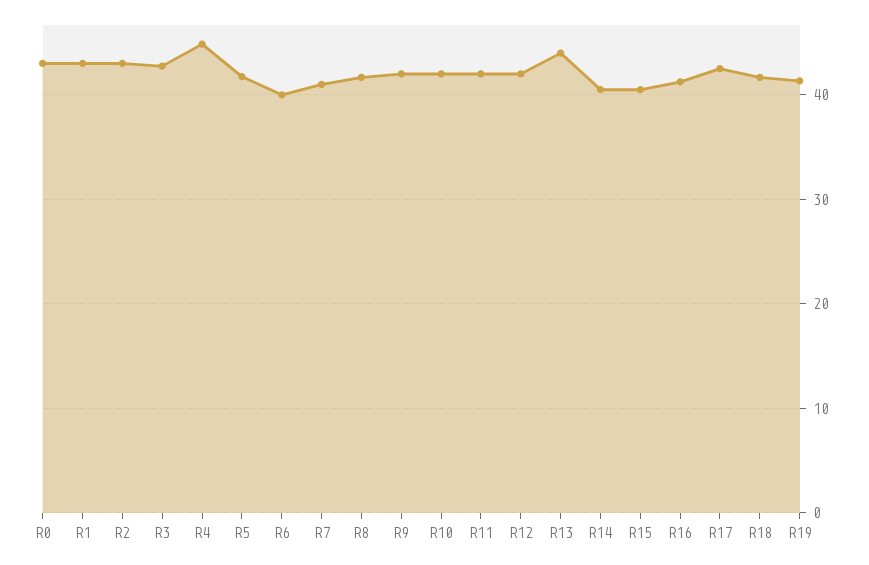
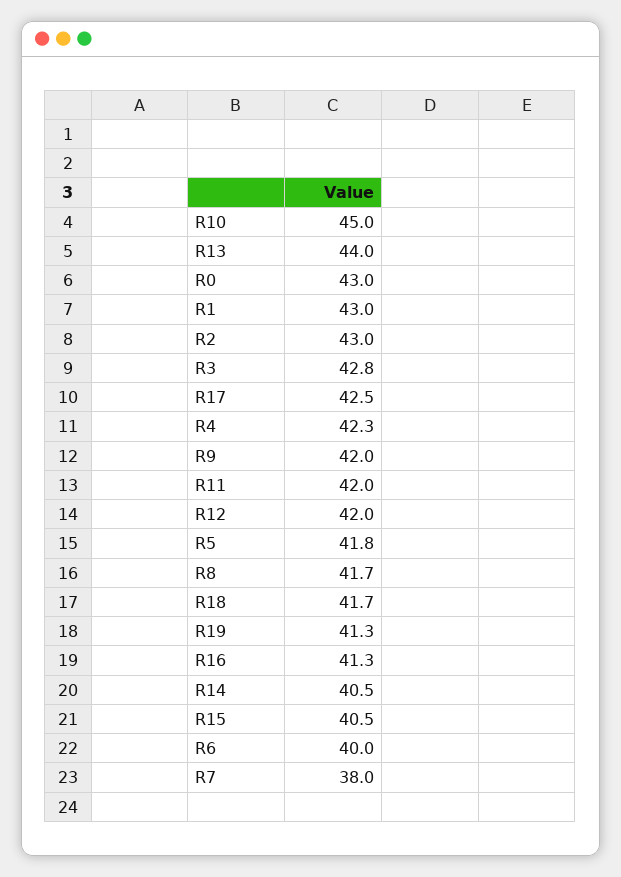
R4: 45 -> 42.3
R7: 41 -> 38
R10: 42 -> 45

